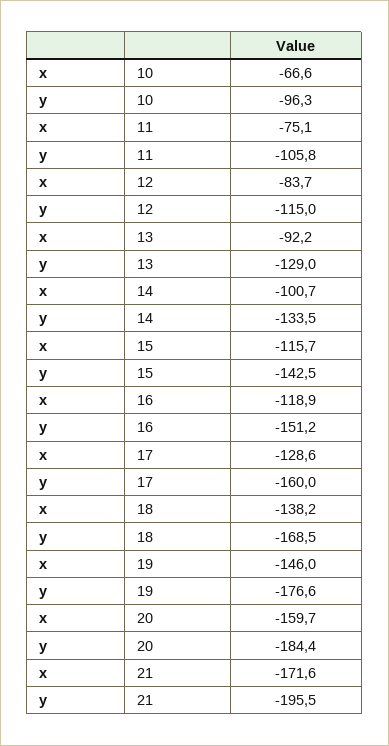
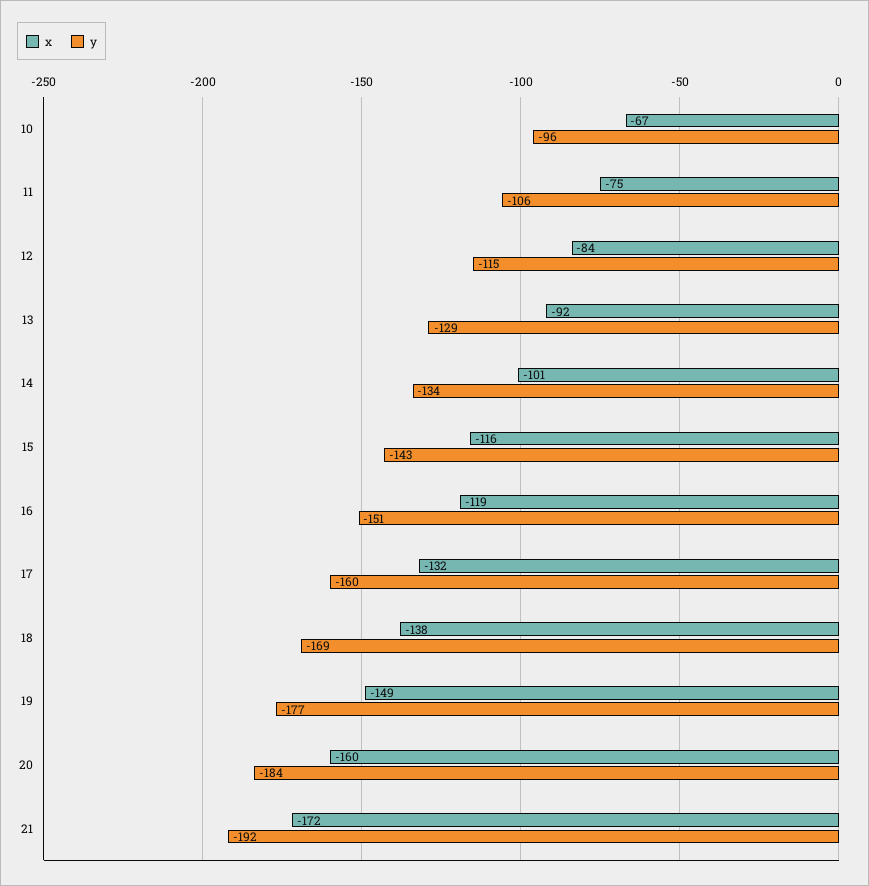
x, 17: -128.6 -> -132
x, 19: -146 -> -149
y, 21: -195.5 -> -192

